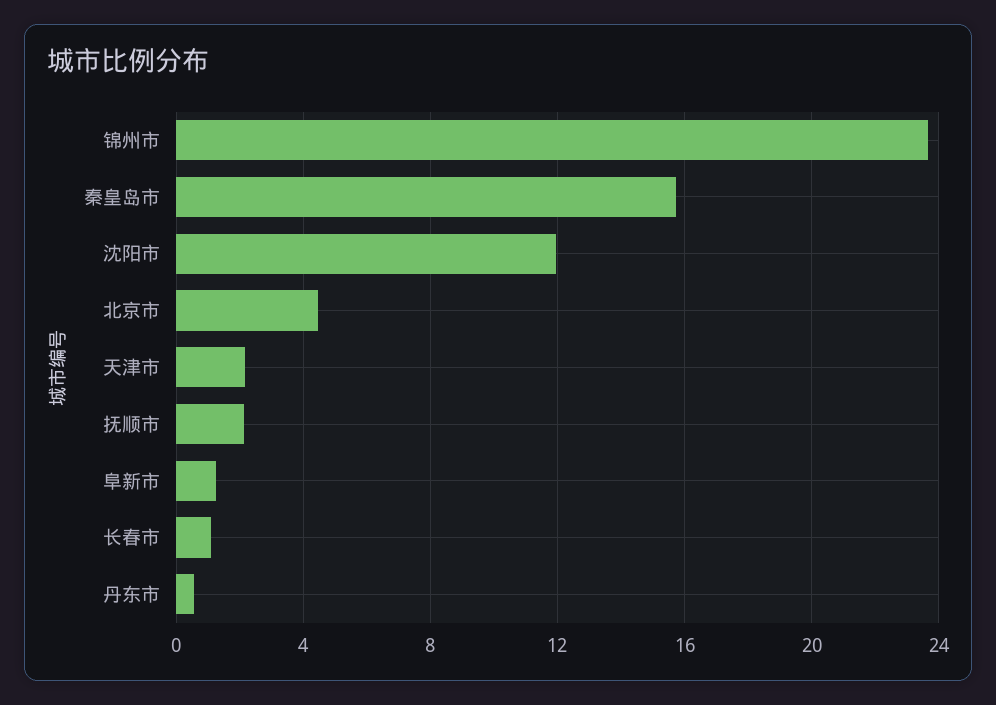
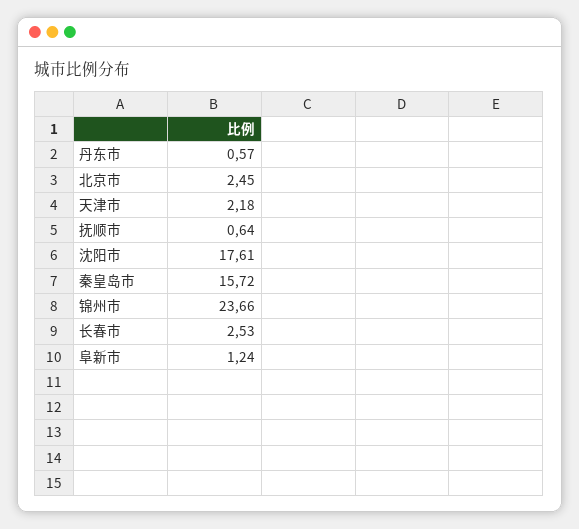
沈阳市: 12 -> 17.61
北京市: 4.5 -> 2.45
抚顺市: 2 -> 0.64
长春市: 1 -> 2.53

